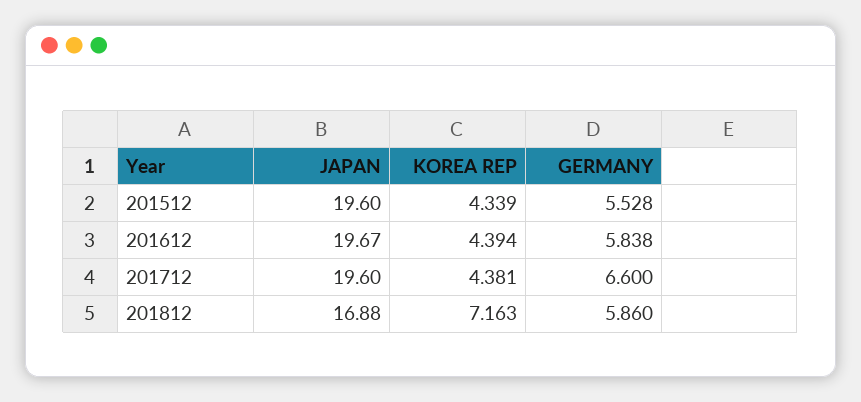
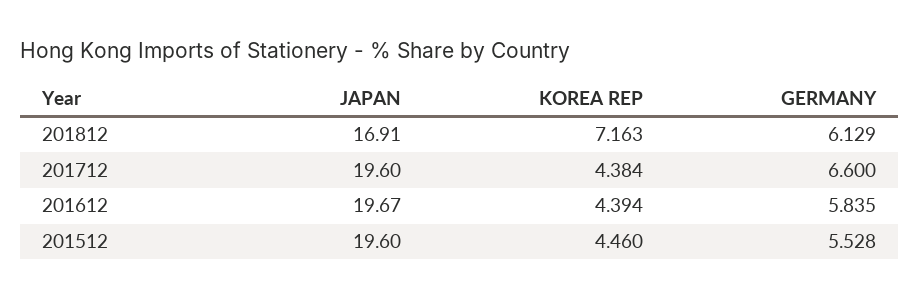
KOREA REP, 201512: 4.339 -> 4.46
GERMANY, 201612: 5.838 -> 5.835
KOREA REP, 201712: 4.381 -> 4.384
JAPAN, 201812: 16.88 -> 16.91
GERMANY, 201812: 5.86 -> 6.129

